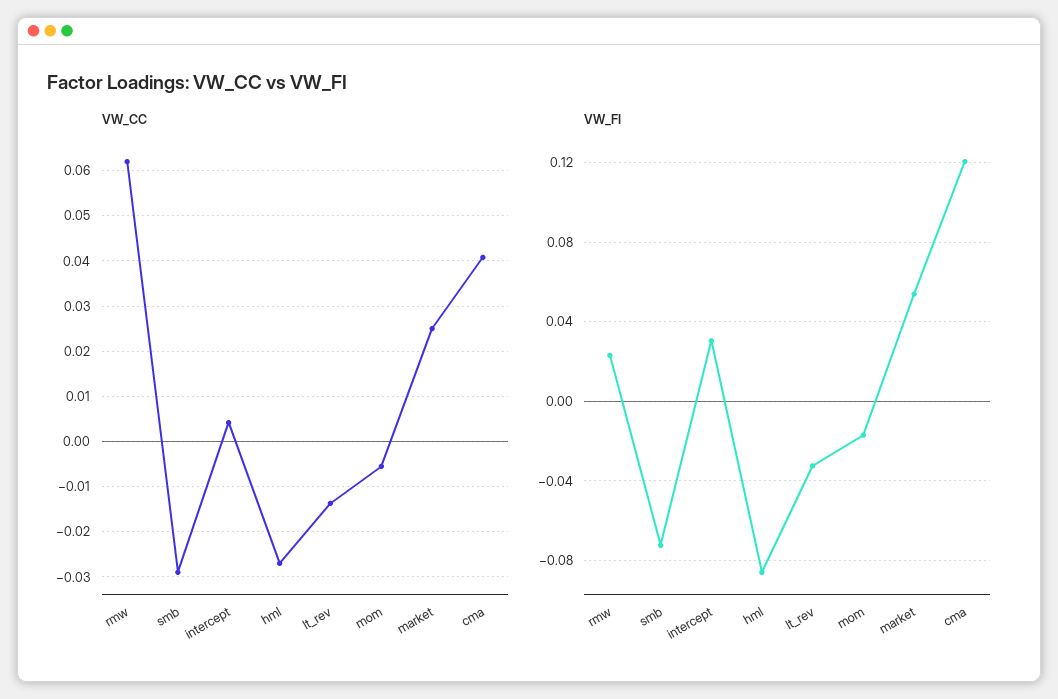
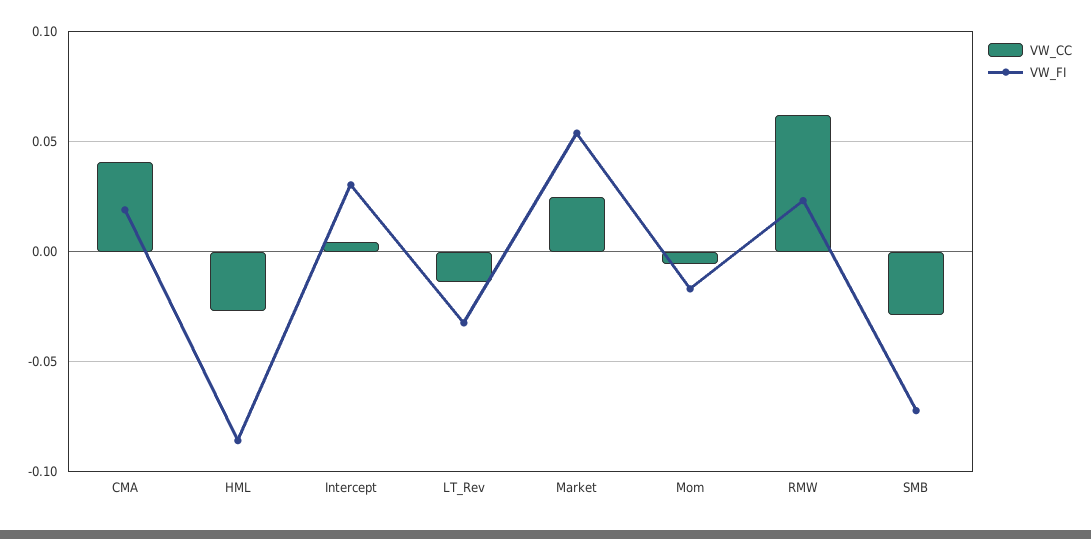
VW_FI, cma: 0.12 -> 0.02

